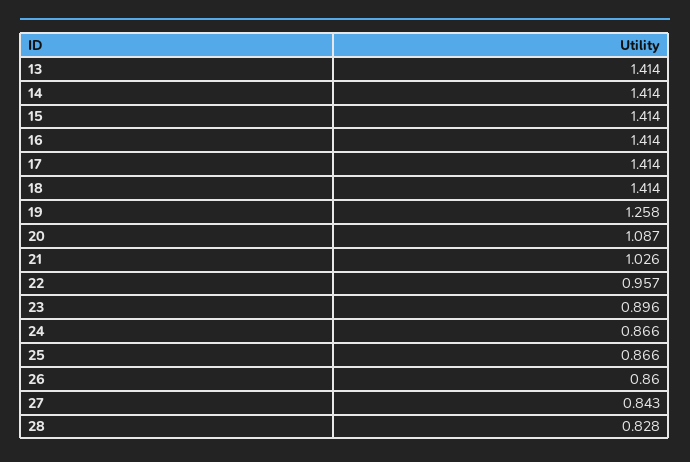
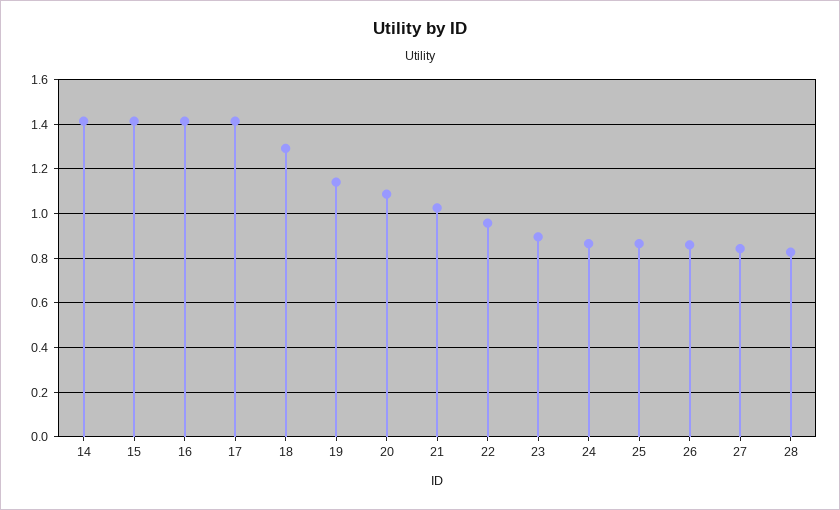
13: 1.414 -> none
18: 1.414 -> 1.3
19: 1.258 -> 1.15

